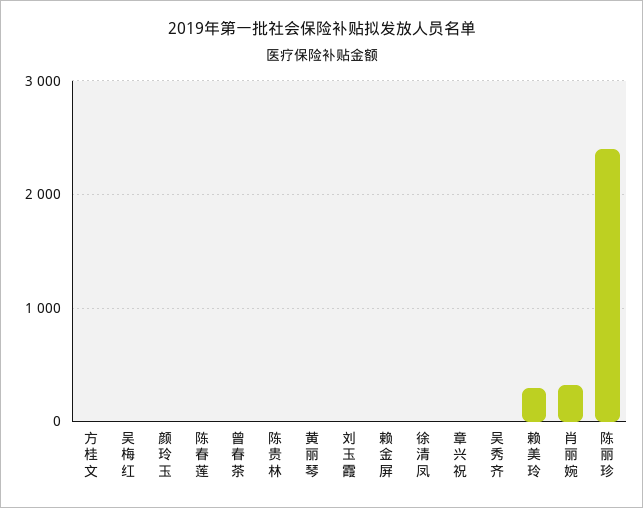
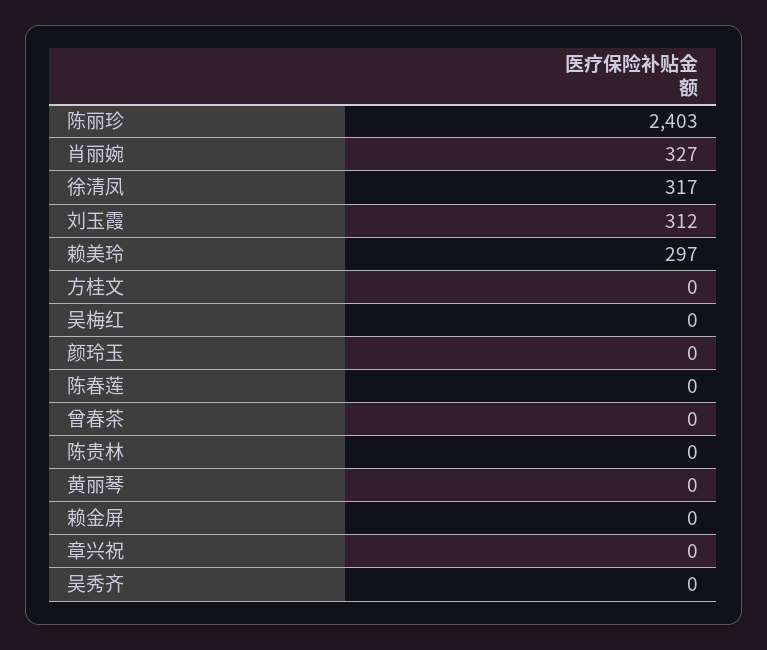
刘玉霞: 0 -> 312
徐清凤: 0 -> 317

